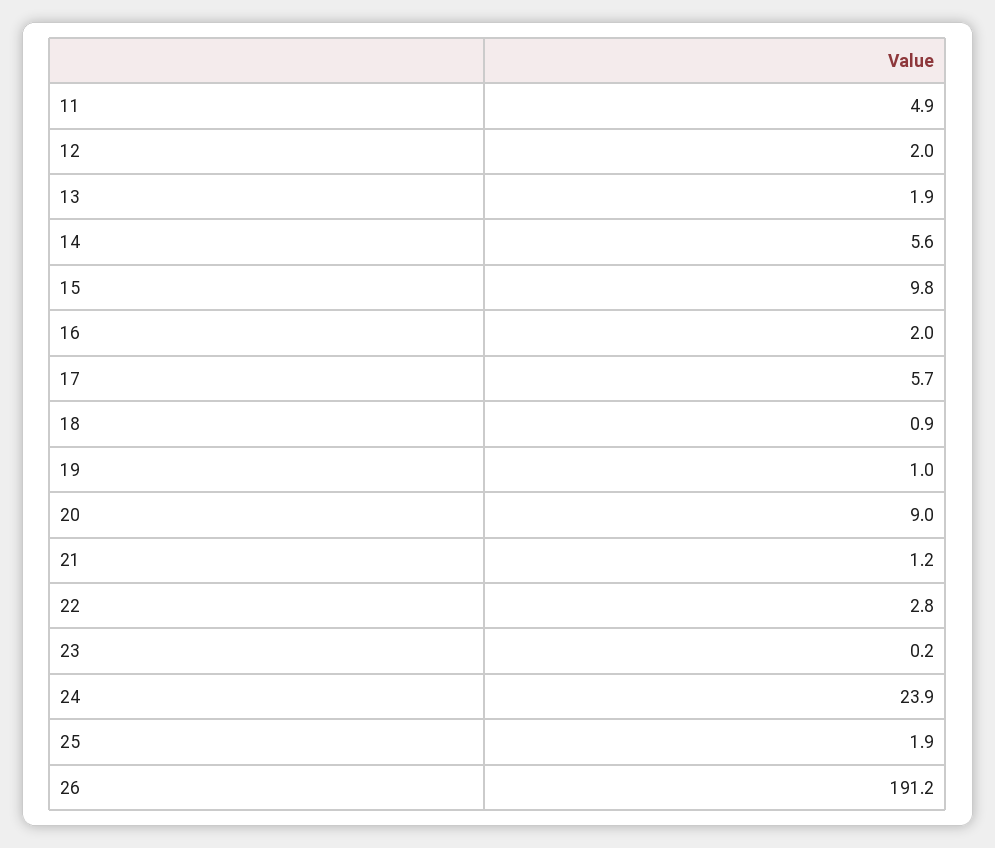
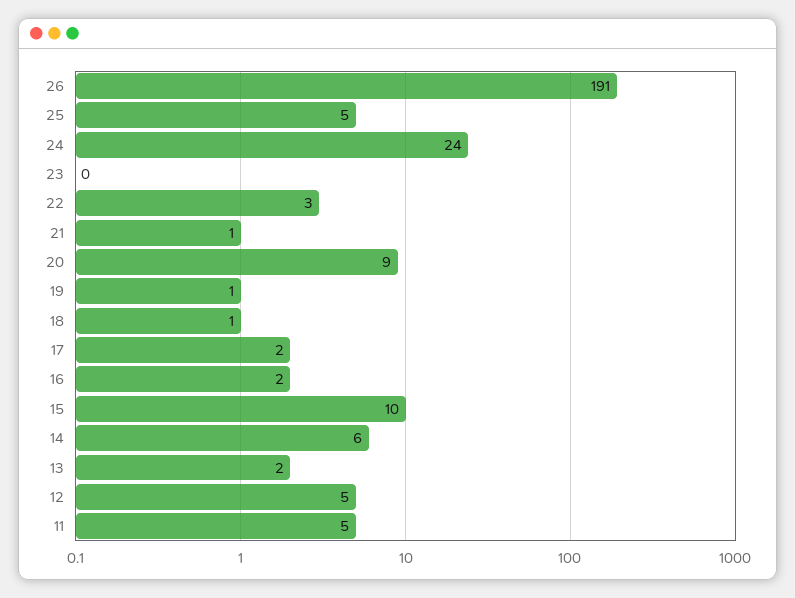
12: 2 -> 5
17: 5.7 -> 2
25: 1.9 -> 5

